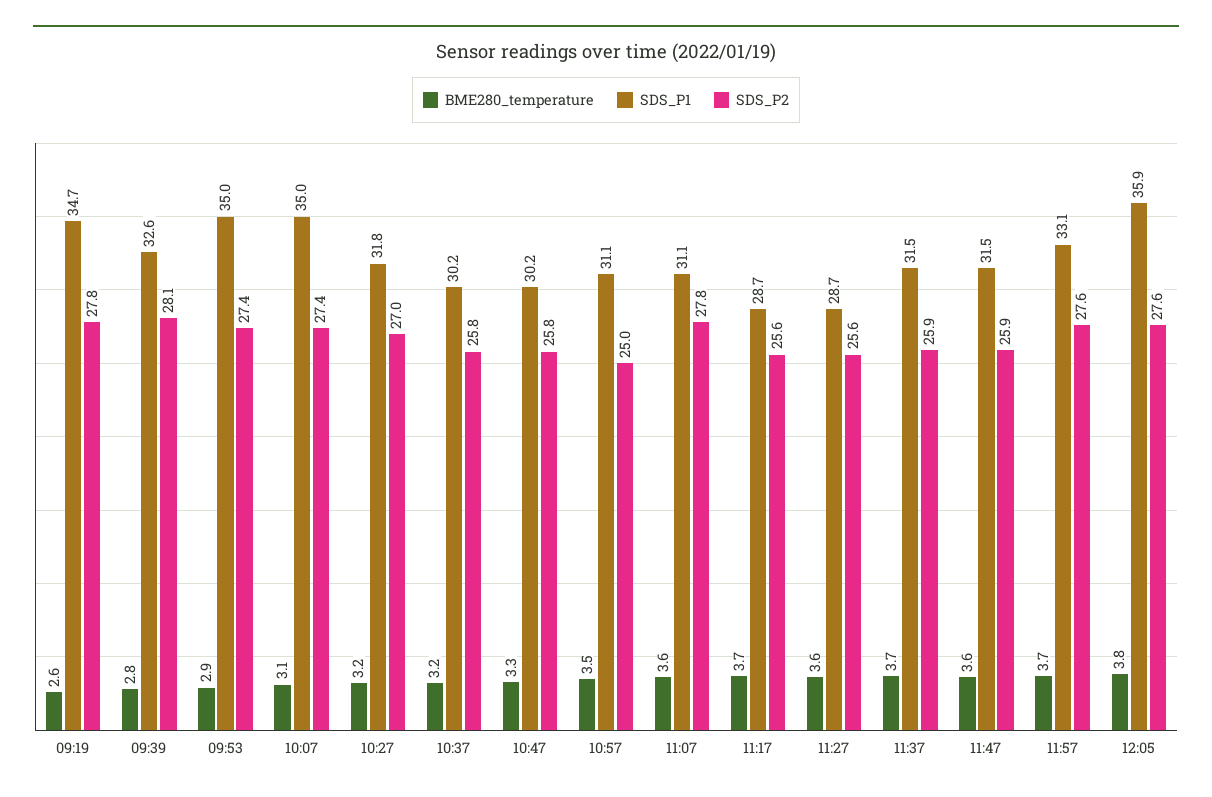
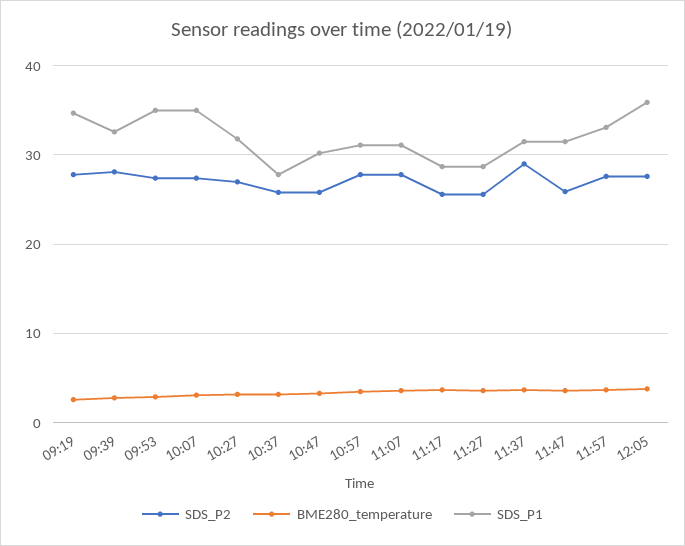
SDS_P1, 10:37: 30.2 -> 28
SDS_P2, 10:57: 25 -> 28
SDS_P2, 11:37: 25.9 -> 29

